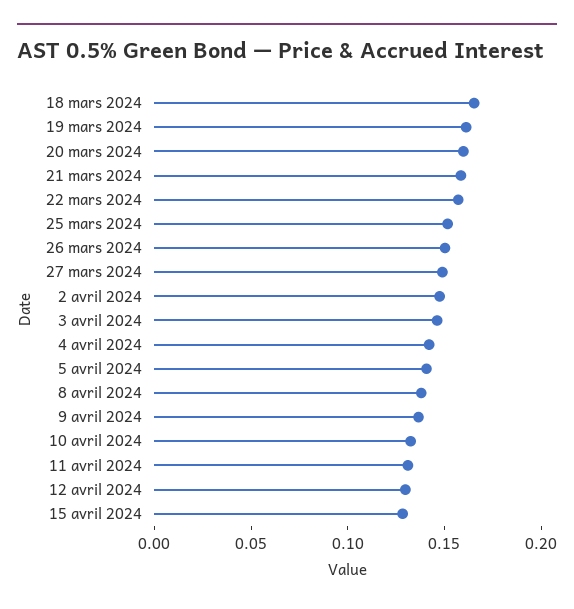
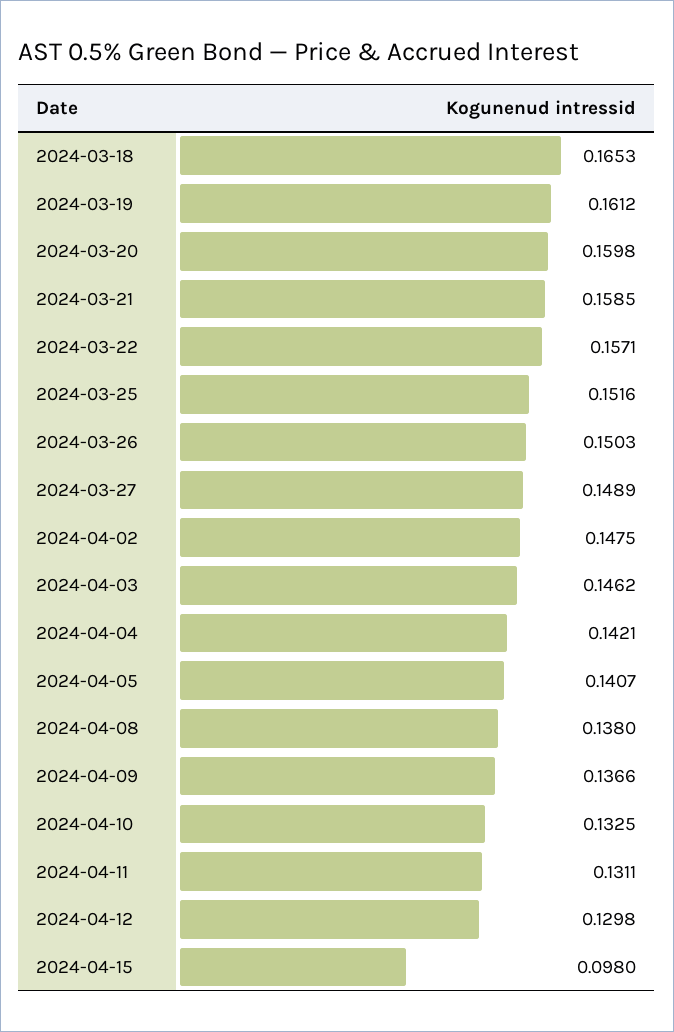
15 avril 2024: 0.13 -> 0.098

